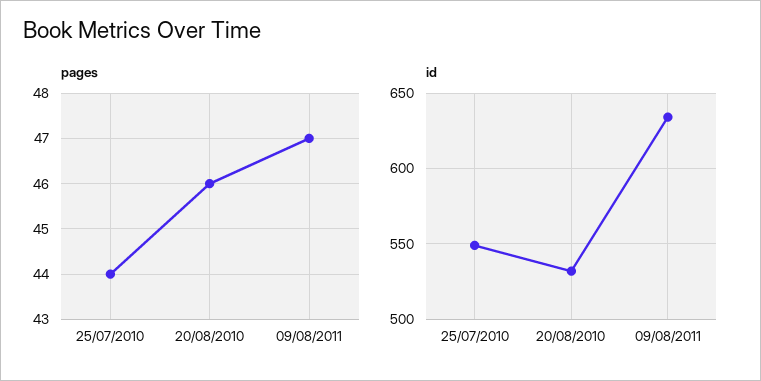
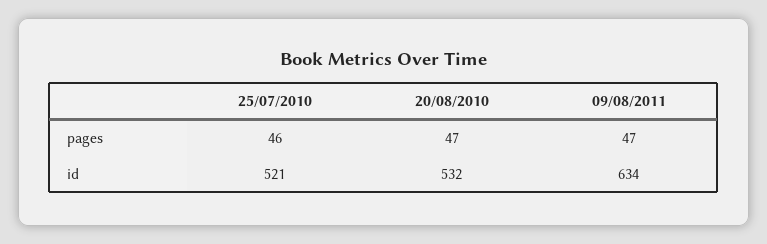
pages, 25/07/2010: 44 -> 46
pages, 20/08/2010: 46 -> 47
id, 25/07/2010: 550 -> 521

